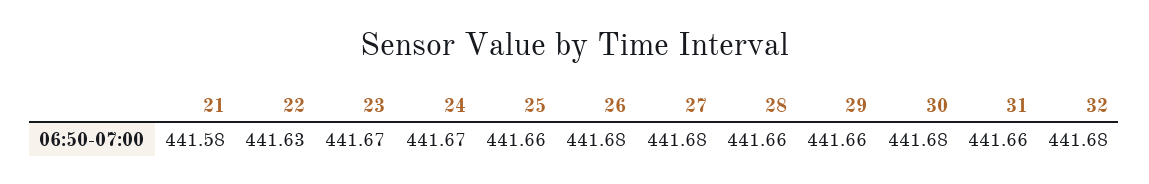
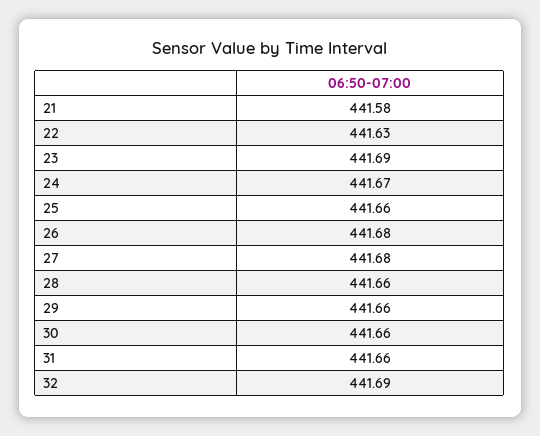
23: 441.67 -> 441.69
30: 441.68 -> 441.66
32: 441.68 -> 441.69

